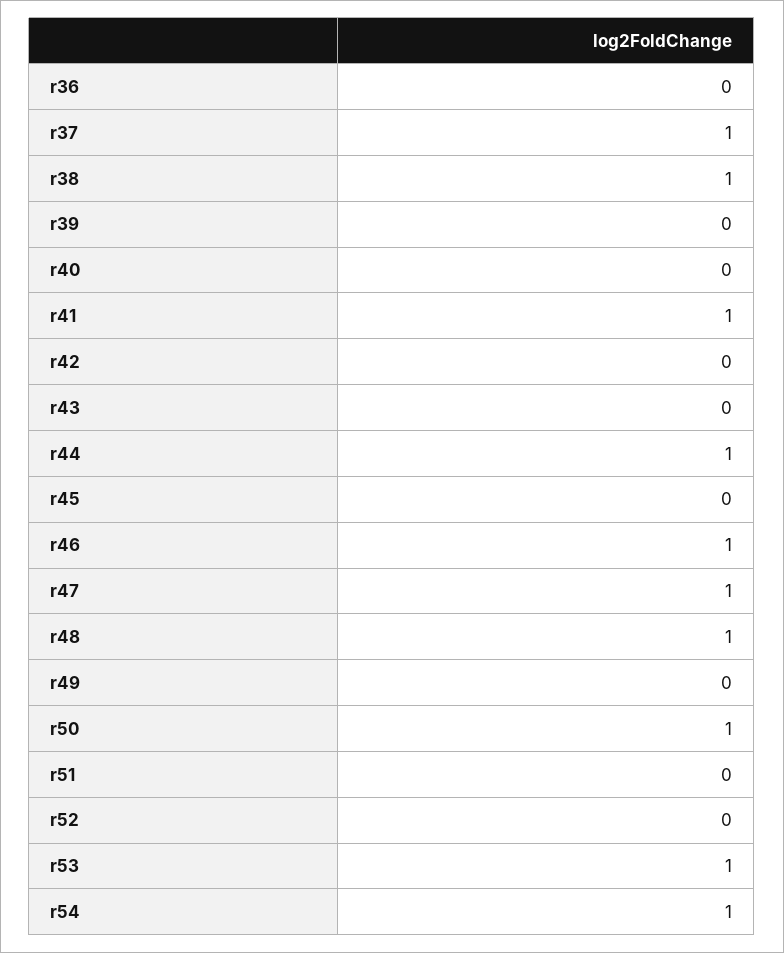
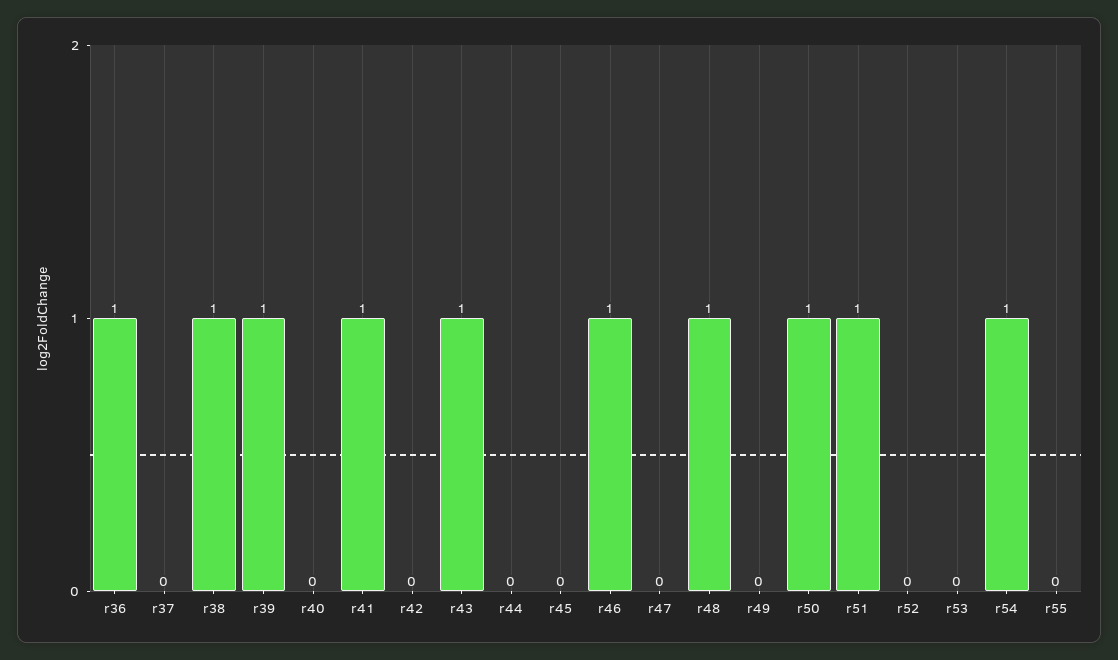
r36: 0 -> 1
r37: 1 -> 0
r39: 0 -> 1
r43: 0 -> 1
r44: 1 -> 0
r47: 1 -> 0
r51: 0 -> 1
r53: 1 -> 0
r55: none -> 0

